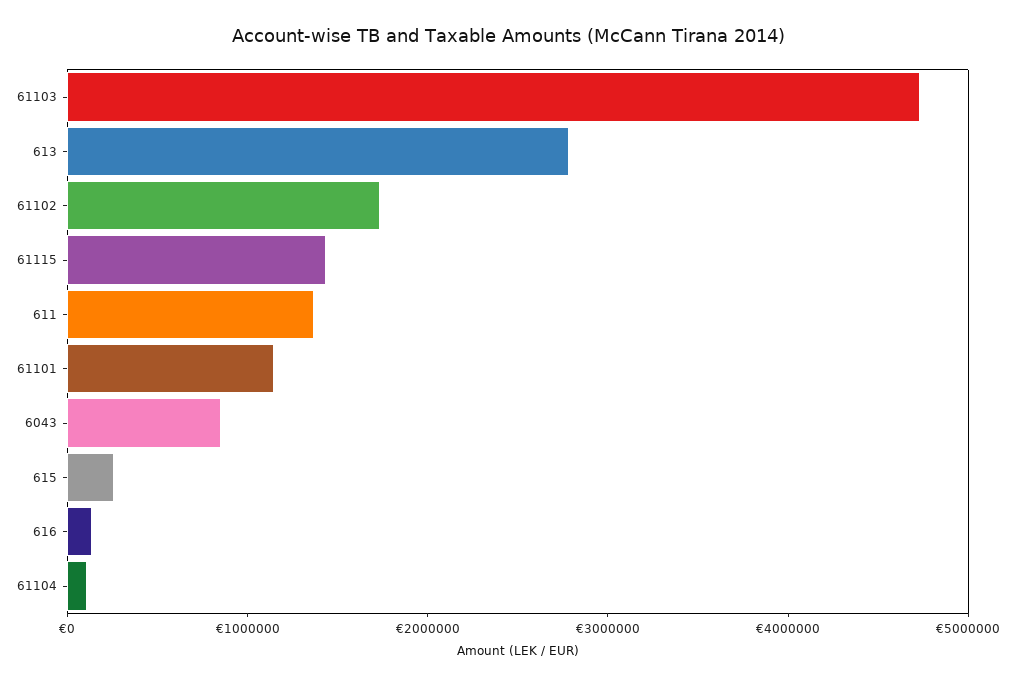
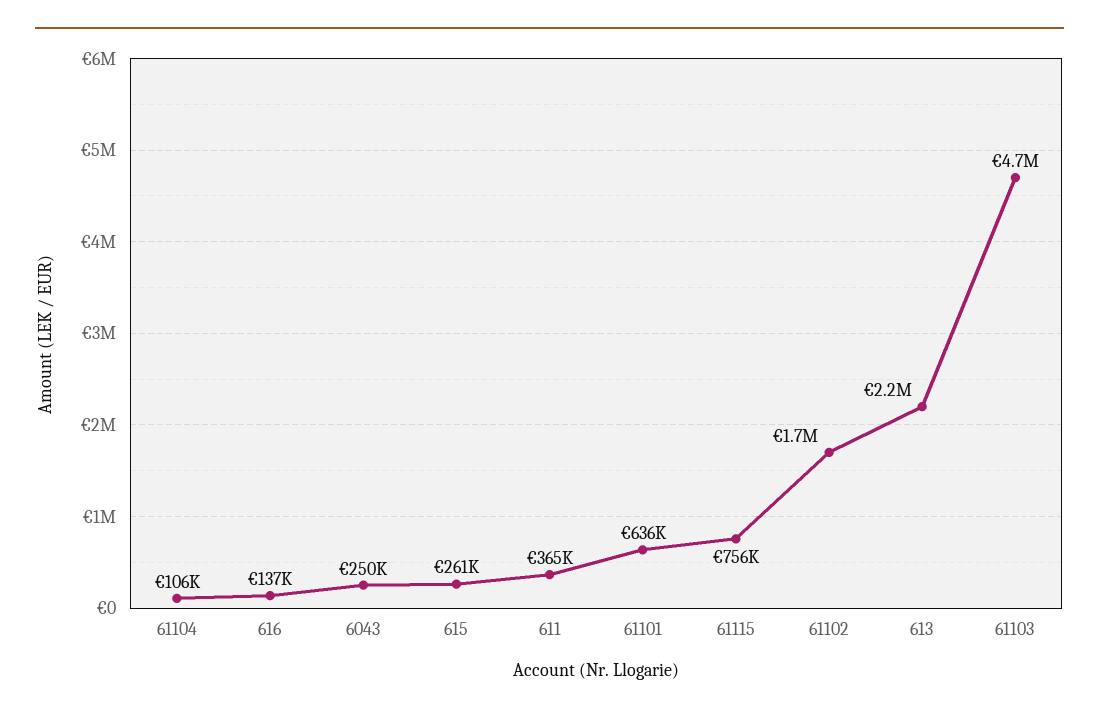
613: 2800000 -> 2200000
61115: 1400000 -> 756000
611: 1400000 -> 365000
61101: 1200000 -> 636000
6043: 800000 -> 250000

